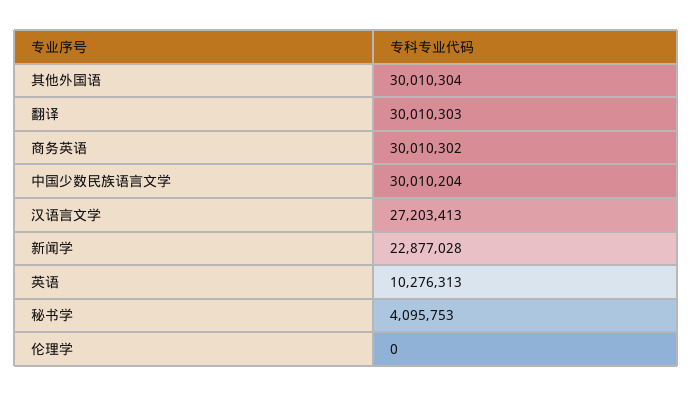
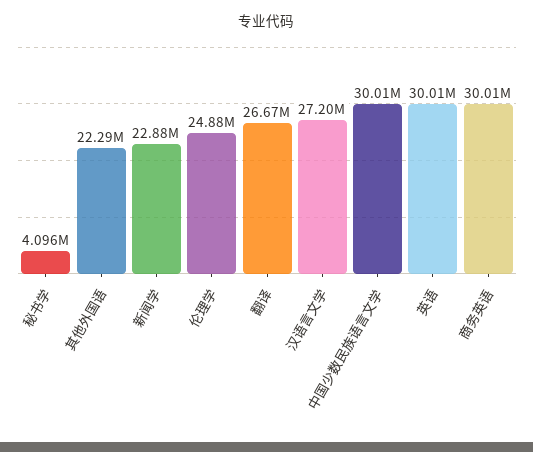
其他外国语: 30010304 -> 22290000
翻译: 30010303 -> 26670000
英语: 10276313 -> 30010000
伦理学: 0 -> 24880000

